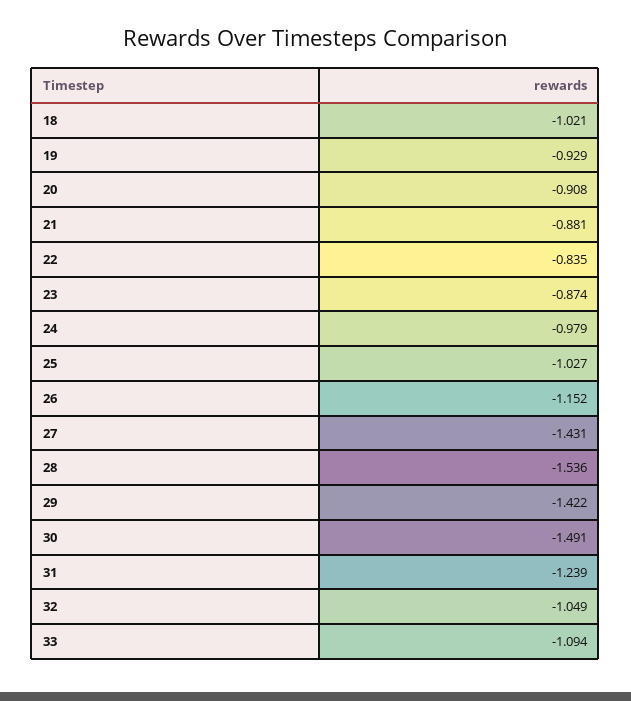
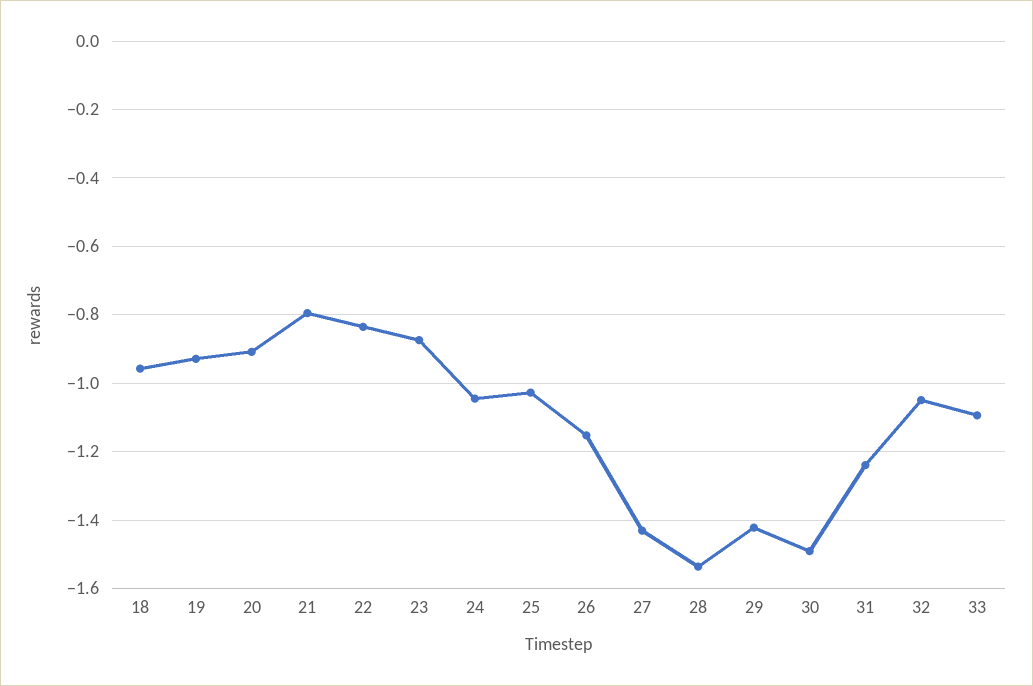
18: -1.021 -> -0.96
21: -0.881 -> -0.8
24: -0.979 -> -1.04

